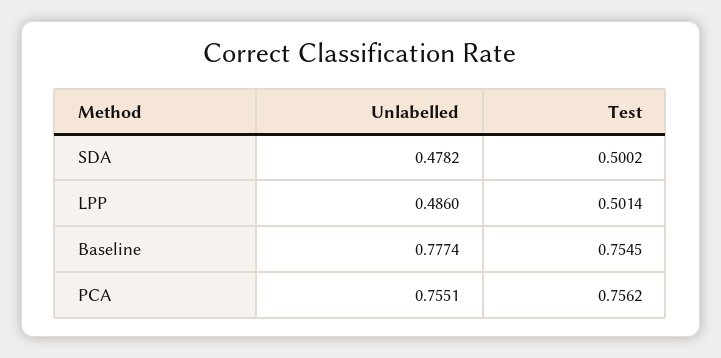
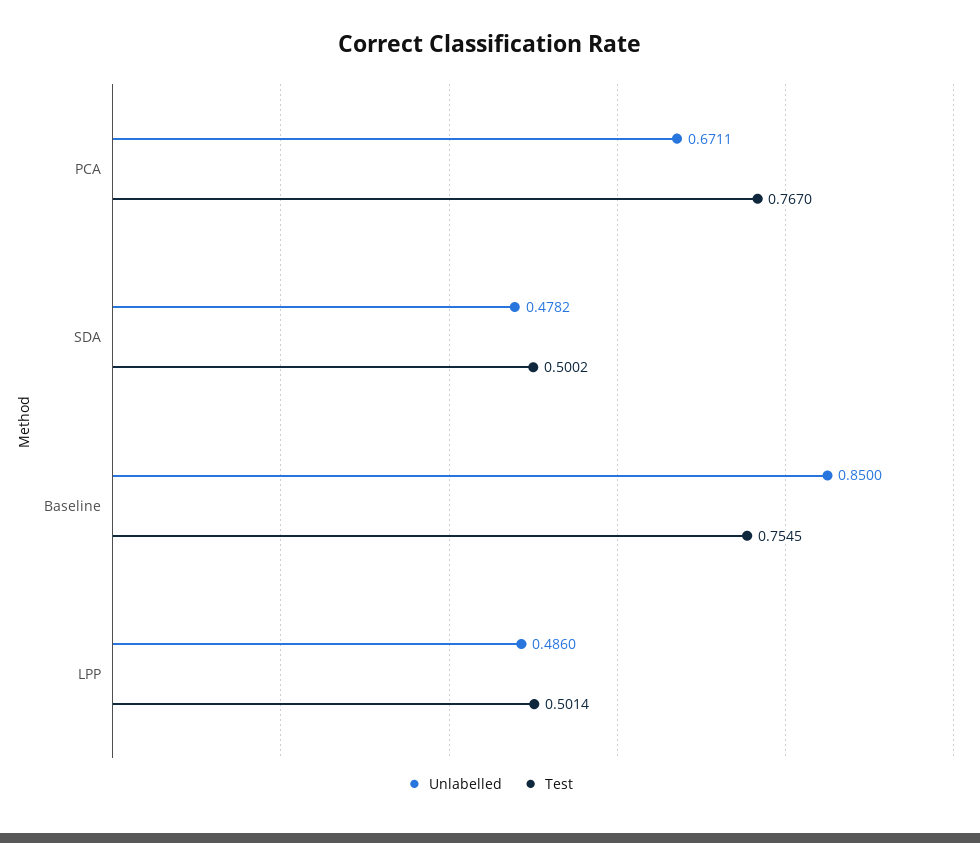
Unlabelled, Baseline: 0.7774 -> 0.85
Unlabelled, PCA: 0.7551 -> 0.6711
Test, PCA: 0.7562 -> 0.767

